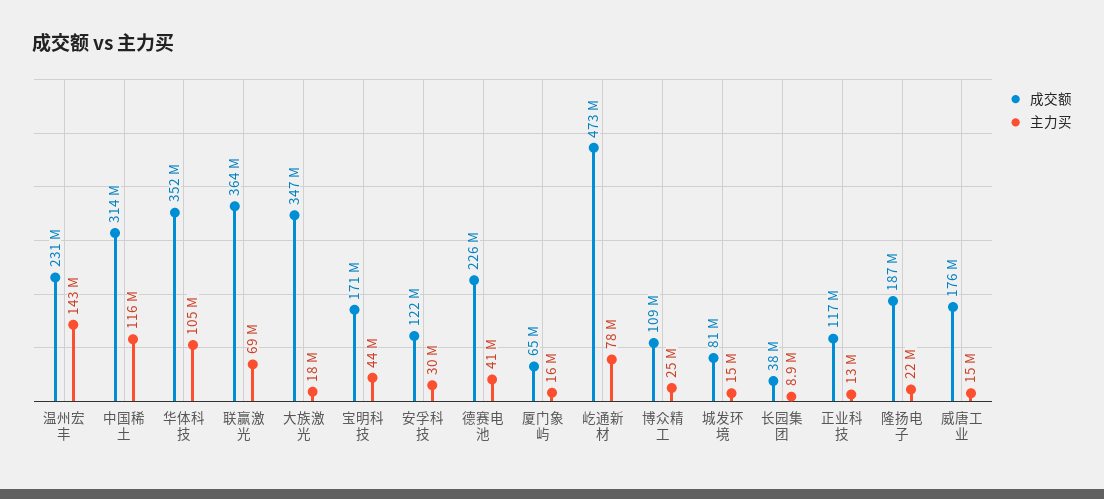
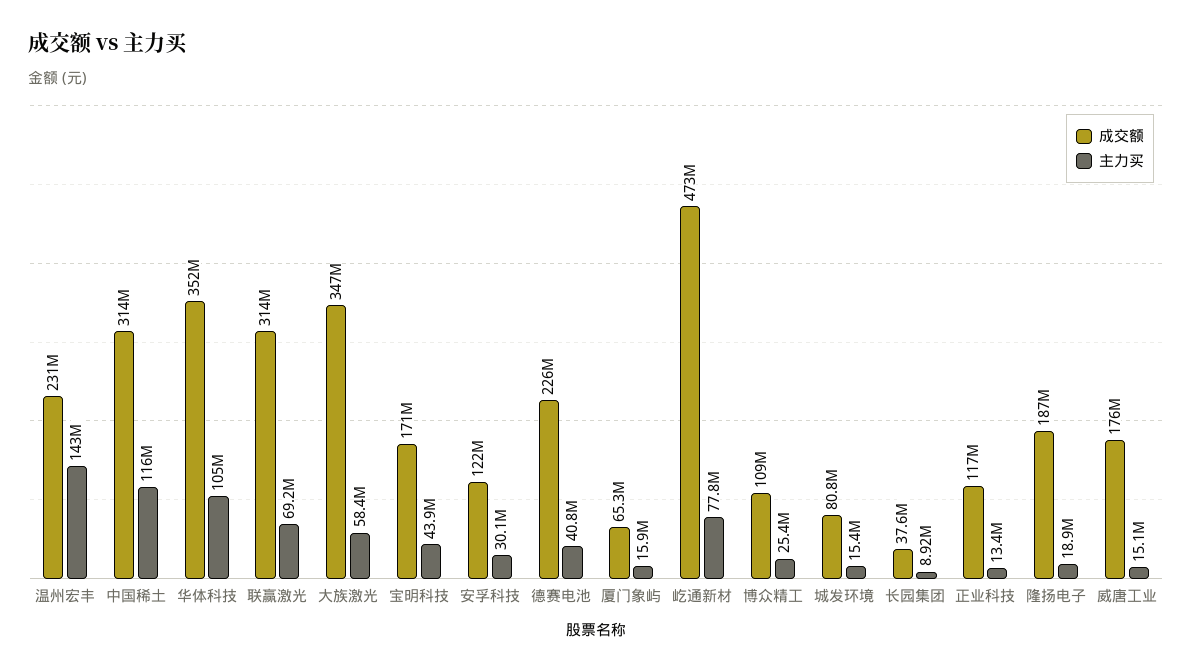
成交额, 联赢激光: 364000000 -> 314000000
主力买, 大族激光: 18000000 -> 58400000
主力买, 隆扬电子: 22000000 -> 18900000

